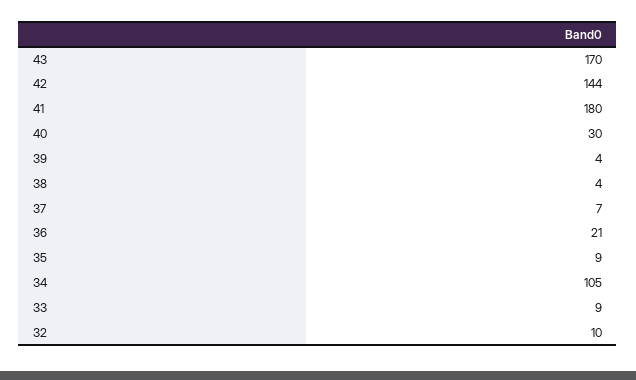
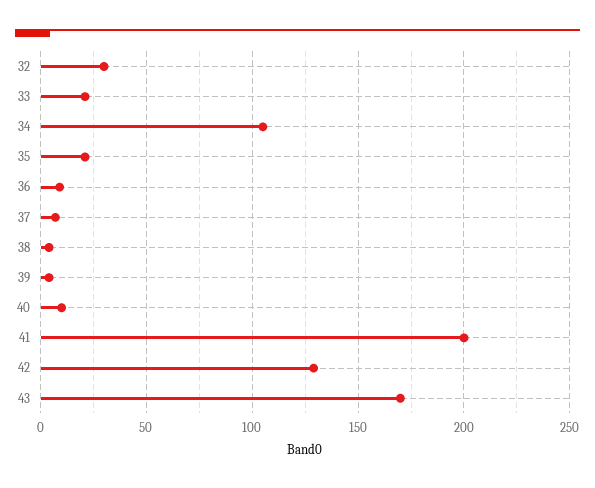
42: 144 -> 130
41: 180 -> 200
40: 30 -> 10
36: 21 -> 10
35: 9 -> 20
33: 9 -> 20
32: 10 -> 30

